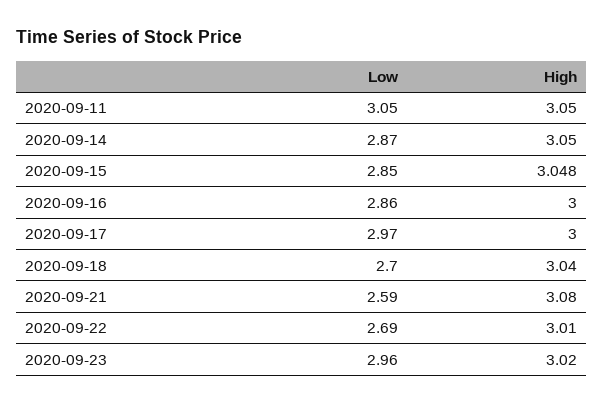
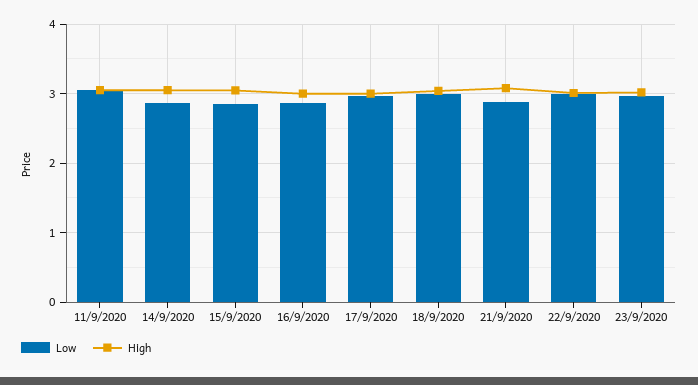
Low, 2020-09-18: 2.7 -> 3
Low, 2020-09-21: 2.59 -> 2.9
Low, 2020-09-22: 2.69 -> 3

